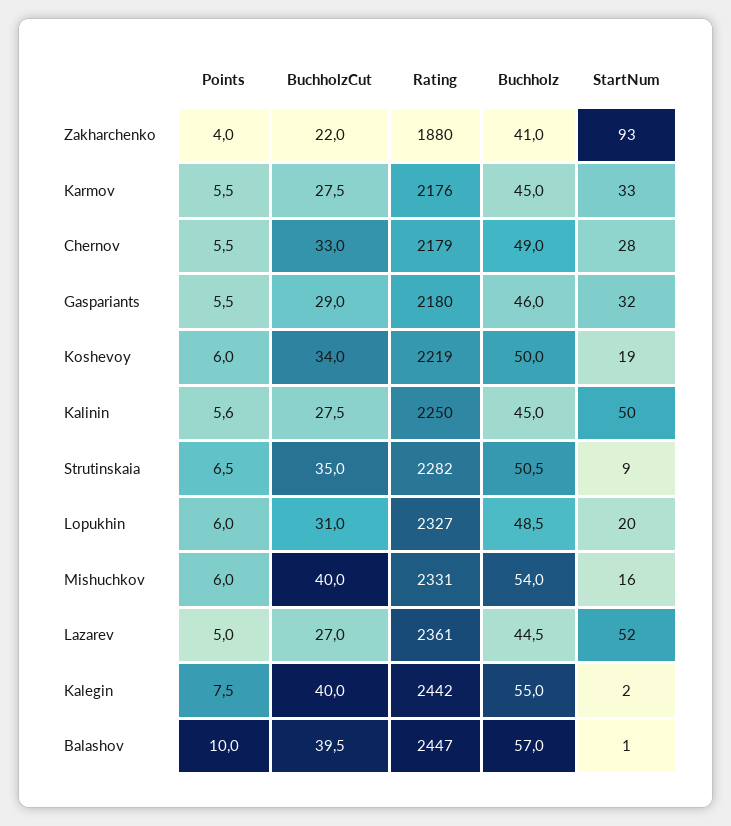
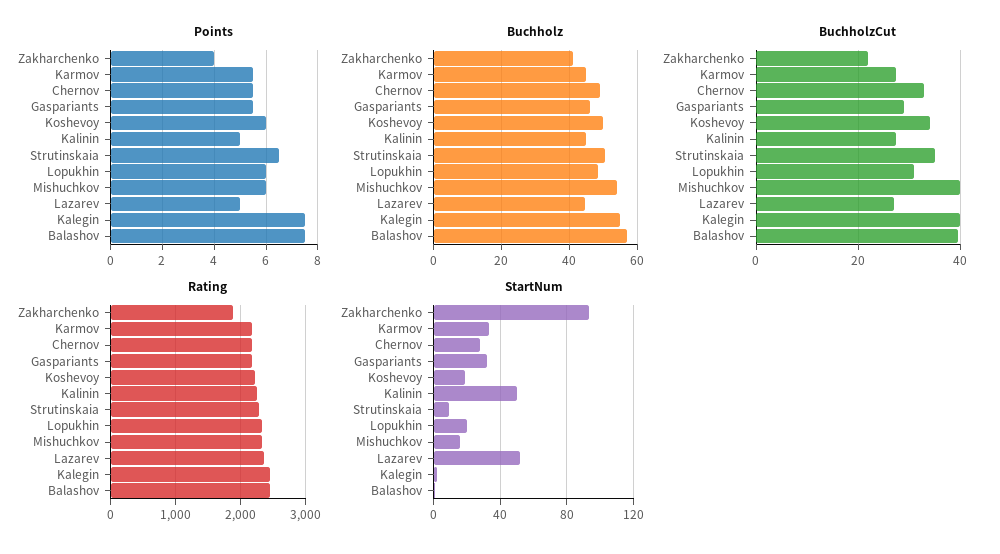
Points, Kalinin: 5.6 -> 5
Points, Balashov: 10 -> 7.5

